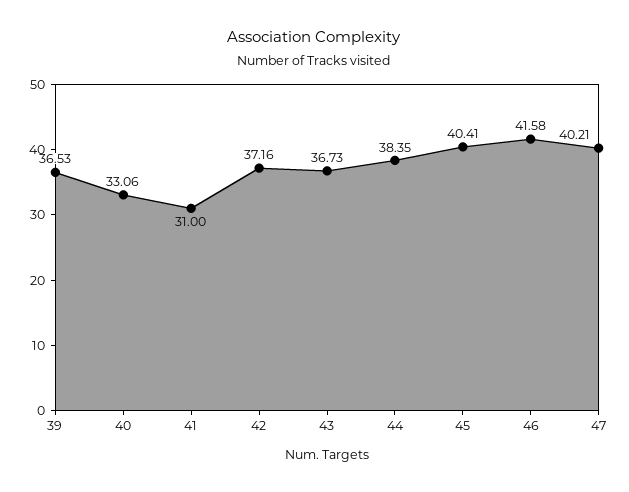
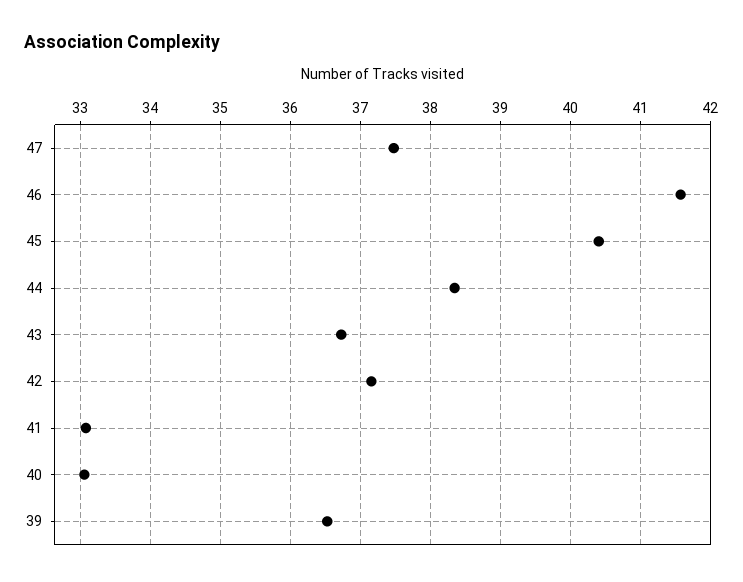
41: 31 -> 33.1
47: 40.21 -> 37.5

